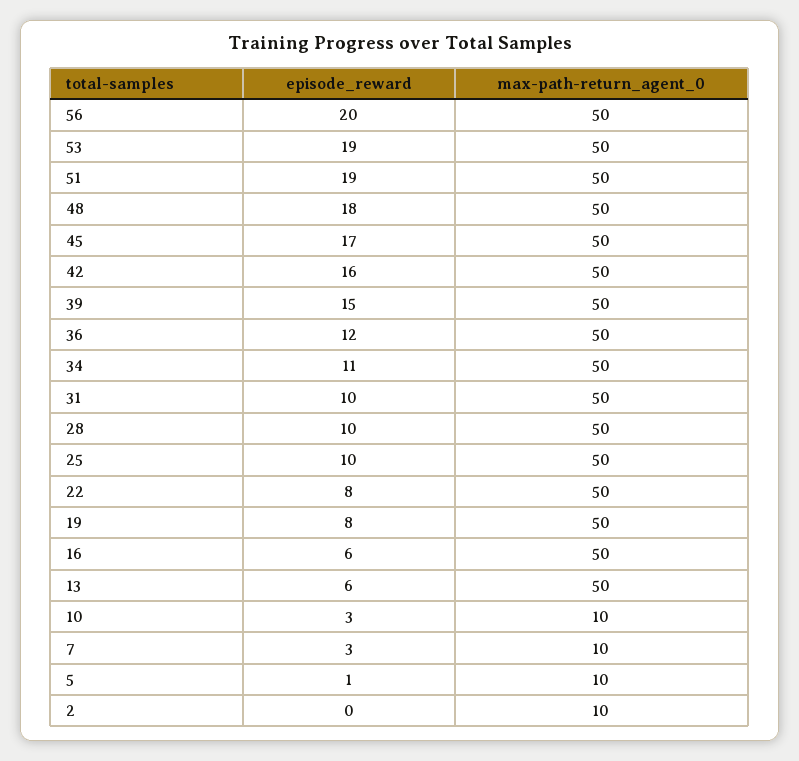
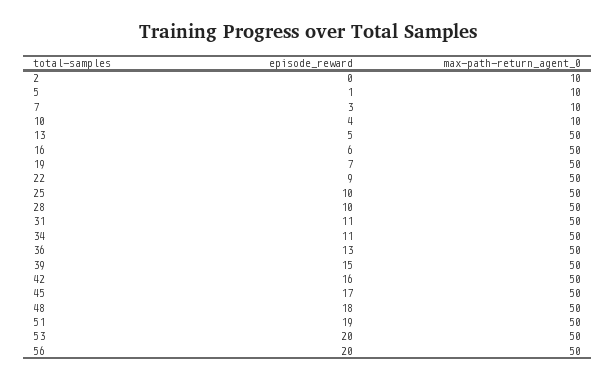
episode_reward, 53: 19 -> 20
episode_reward, 36: 12 -> 13
episode_reward, 31: 10 -> 11
episode_reward, 22: 8 -> 9
episode_reward, 19: 8 -> 7
episode_reward, 13: 6 -> 5
episode_reward, 10: 3 -> 4

